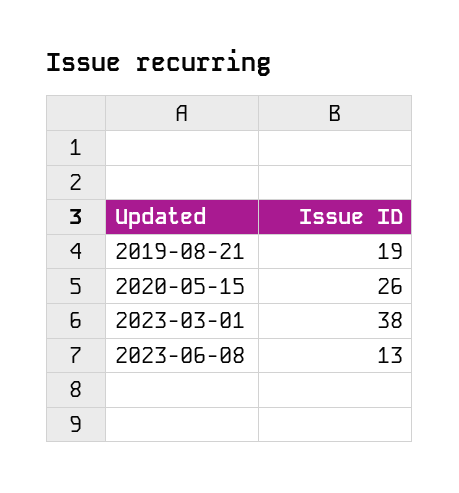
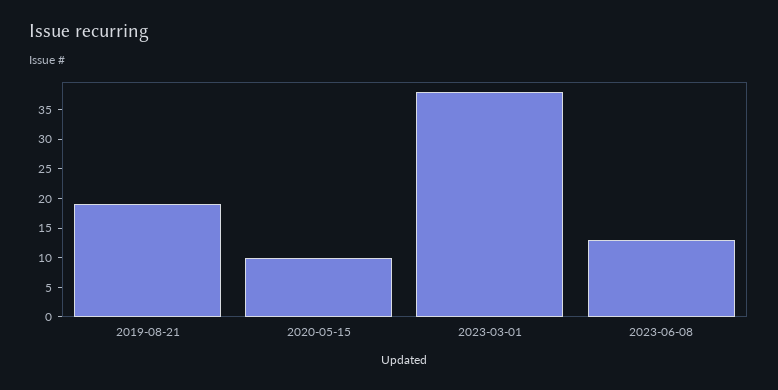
2020-05-15: 26 -> 10

